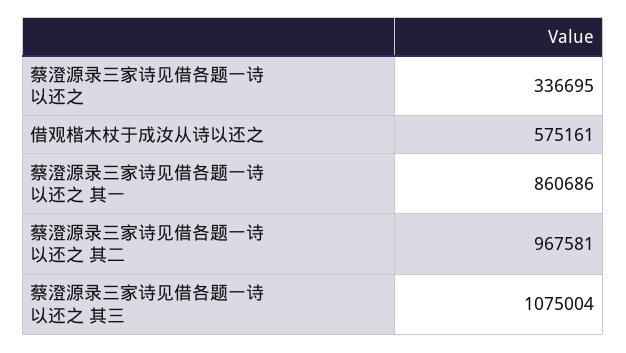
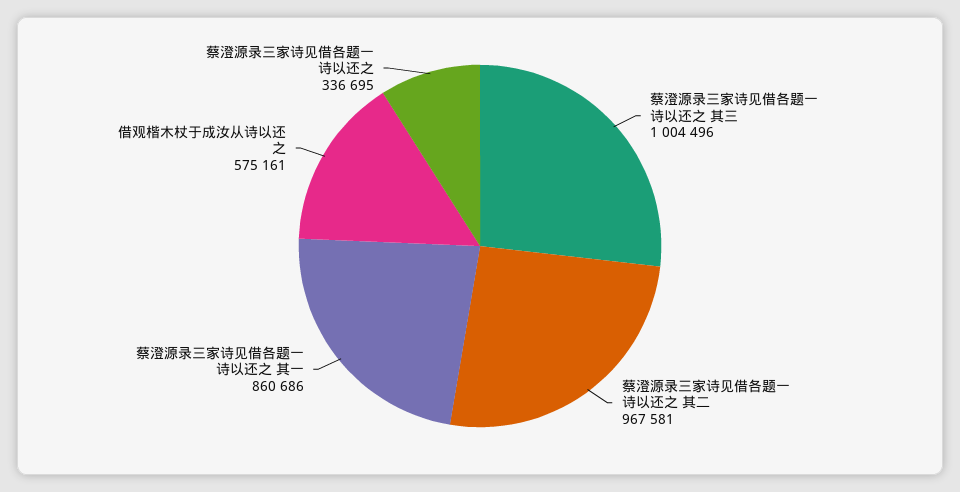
蔡澄源录三家诗见借各题一诗以还之 其三: 1075004 -> 1004496

